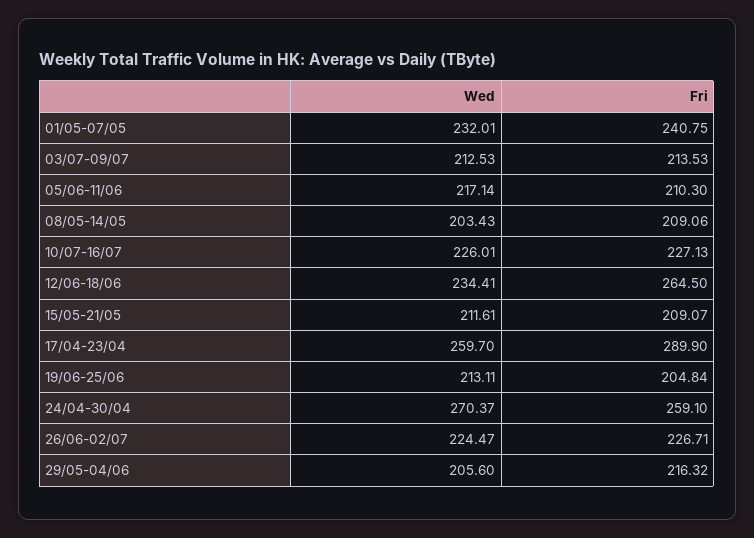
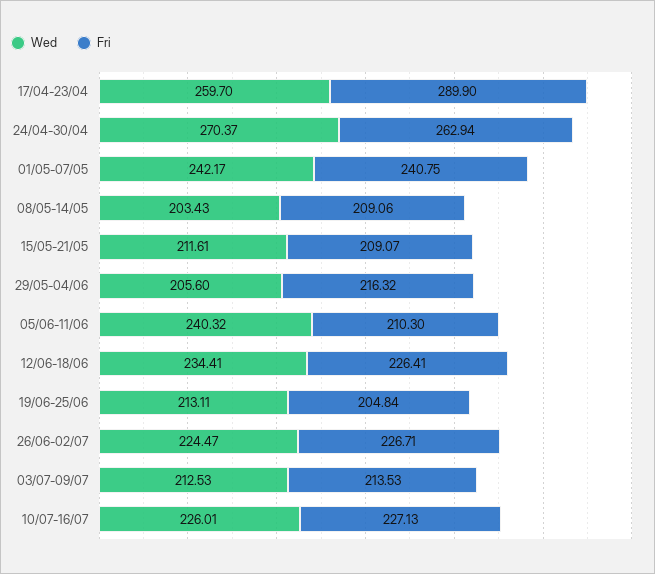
Wed, 01/05-07/05: 232.01 -> 242.17
Wed, 05/06-11/06: 217.14 -> 240.32
Fri, 12/06-18/06: 264.5 -> 226.41
Fri, 24/04-30/04: 259.1 -> 262.94

